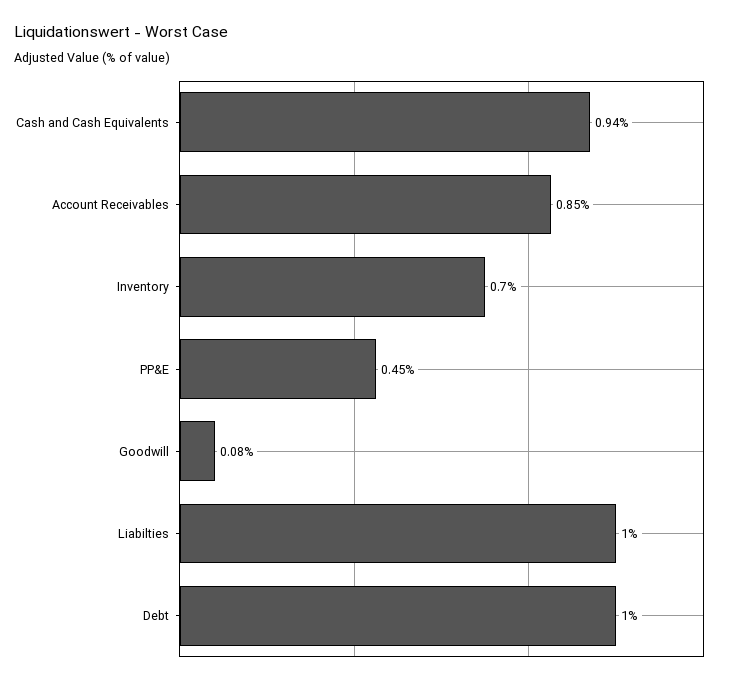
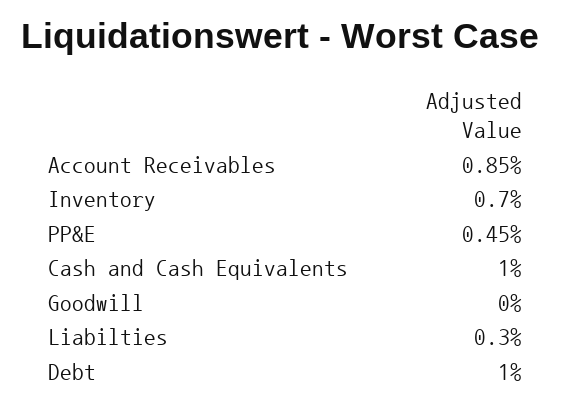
Cash and Cash Equivalents: 0.94 -> 1
Goodwill: 0.08 -> 0
Liabilties: 1 -> 0.3

